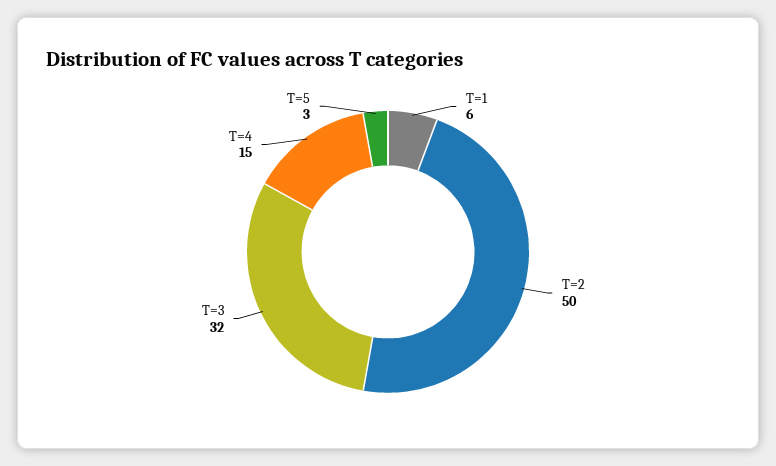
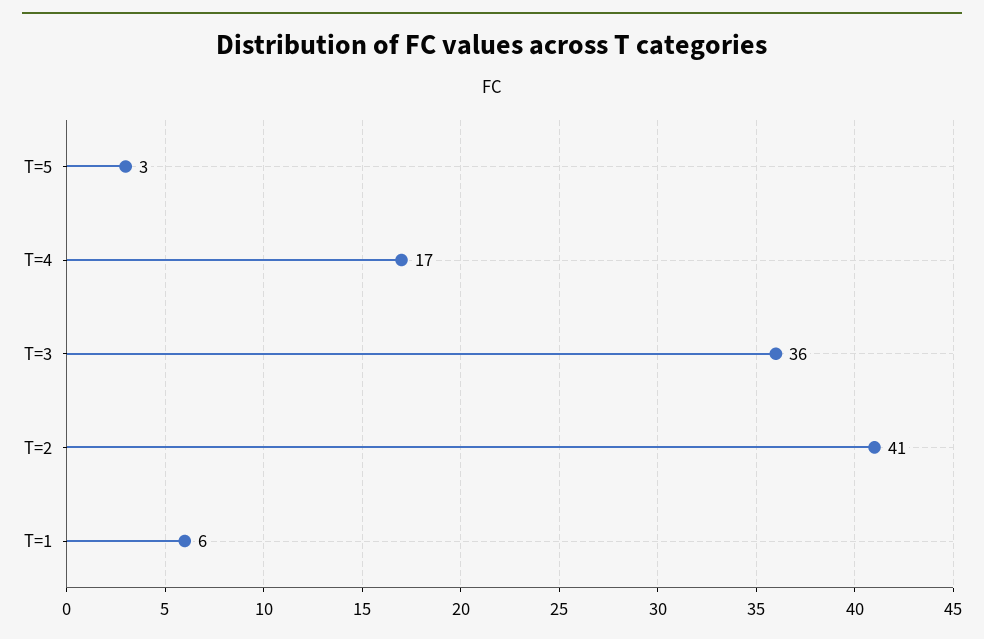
T=2: 50 -> 41
T=3: 32 -> 36
T=4: 15 -> 17

